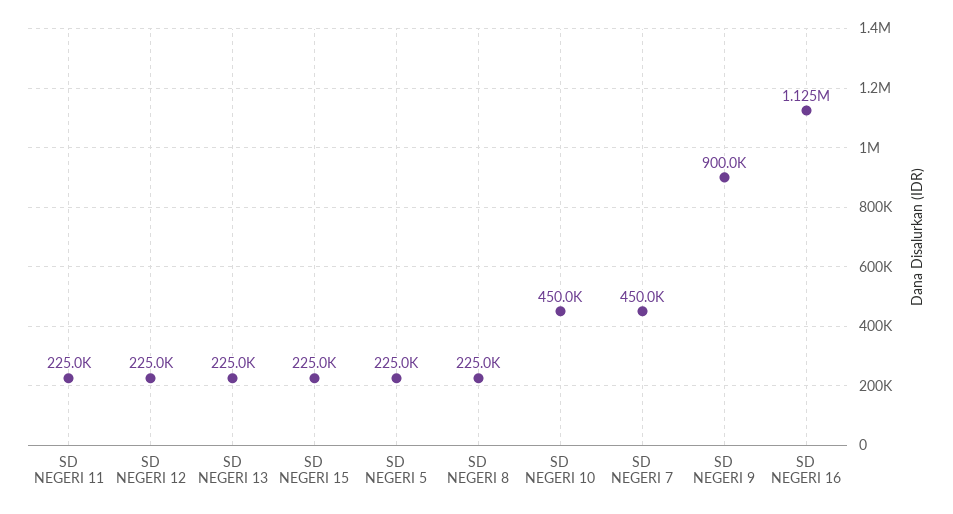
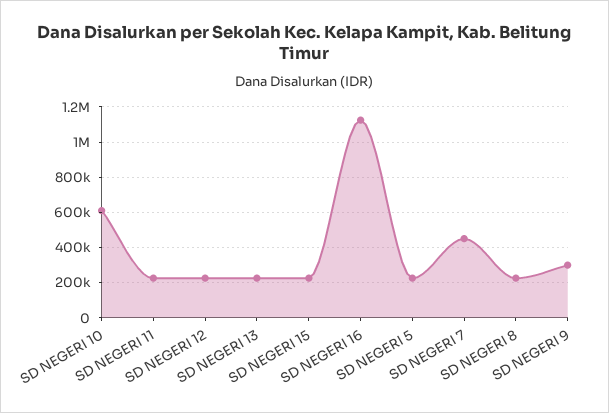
SD NEGERI 10: 450000 -> 600000
SD NEGERI 9: 900000 -> 300000

